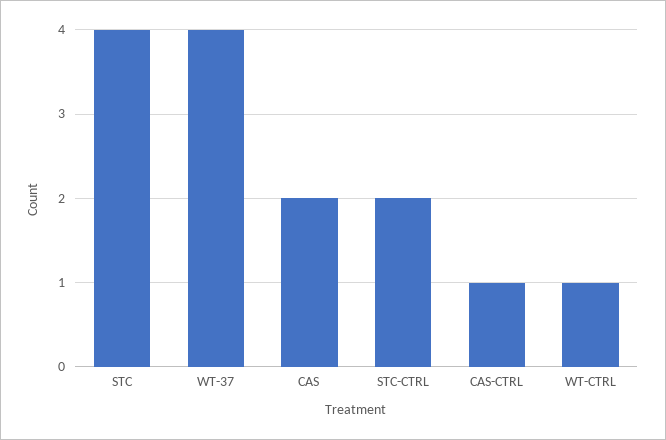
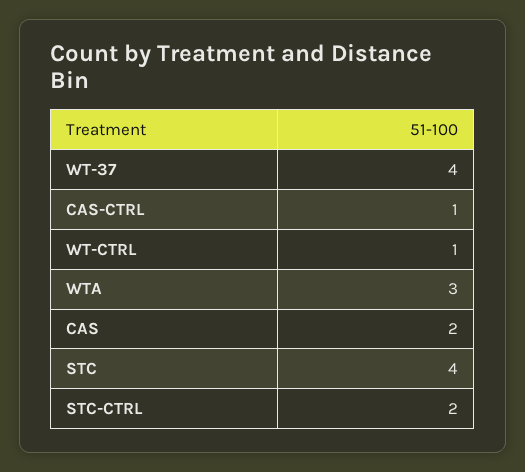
WTA: none -> 3

